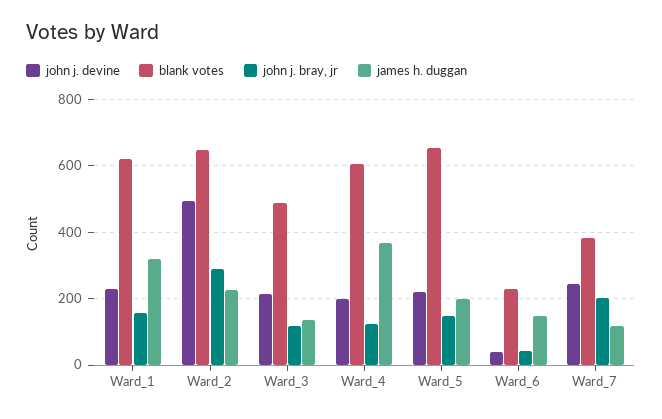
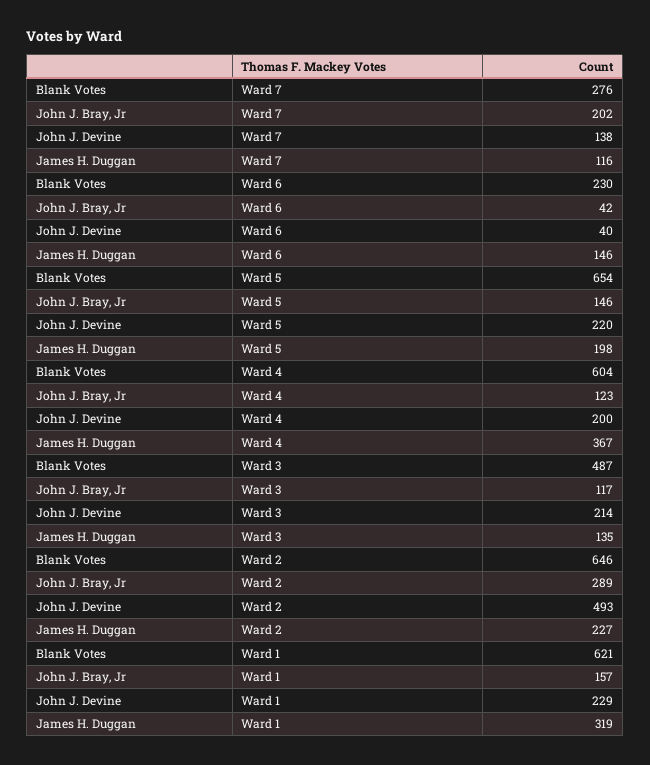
john j. devine, Ward_7: 240 -> 138
blank votes, Ward_7: 380 -> 276

